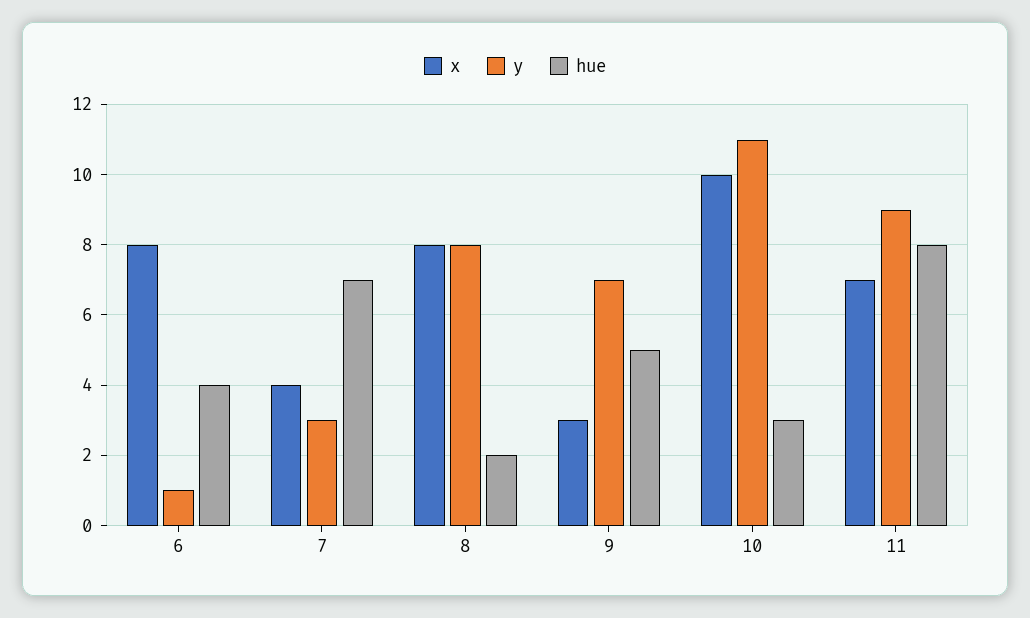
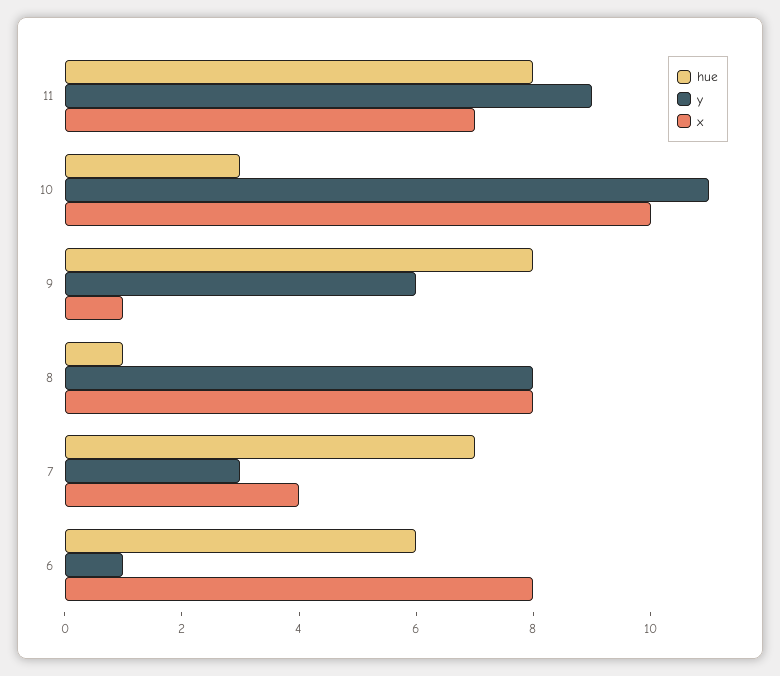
hue, 6: 4 -> 6
hue, 8: 2 -> 1
x, 9: 3 -> 1
y, 9: 7 -> 6
hue, 9: 5 -> 8

